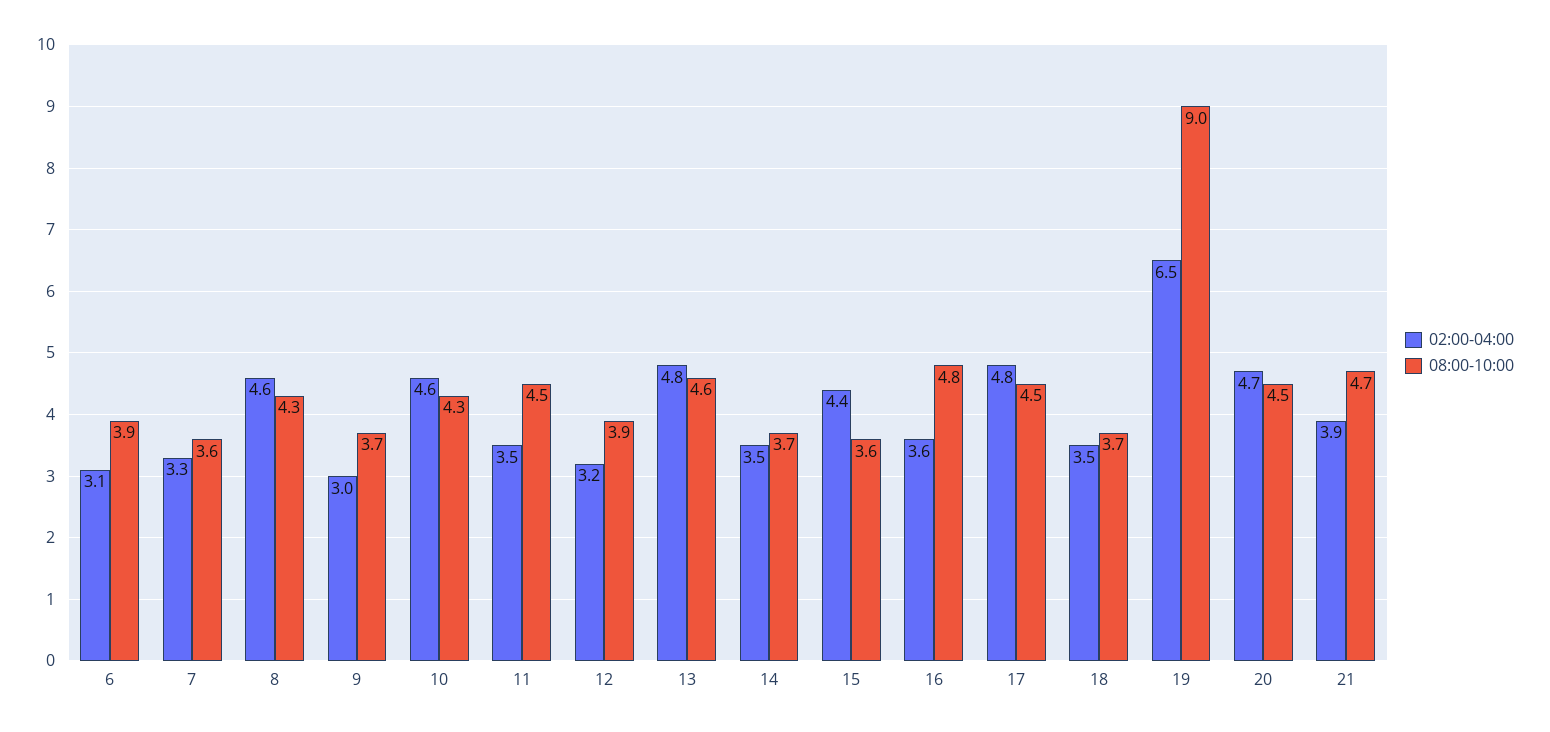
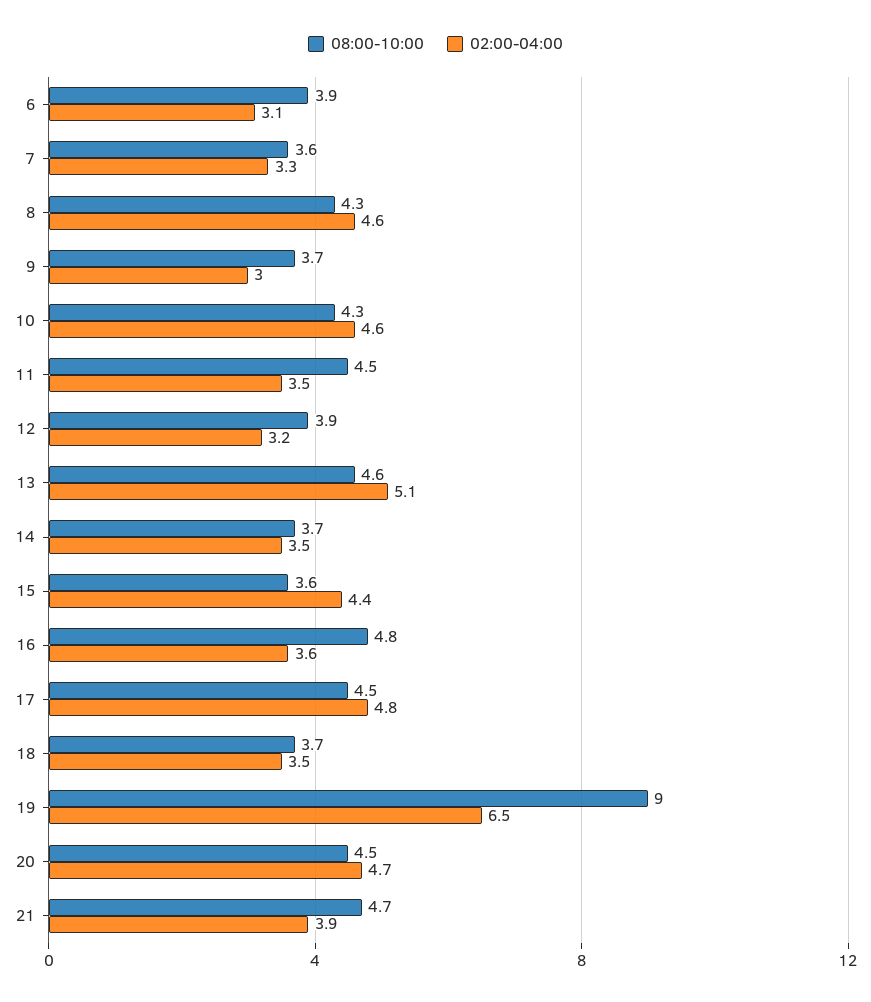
02:00-04:00, 13: 4.8 -> 5.1

